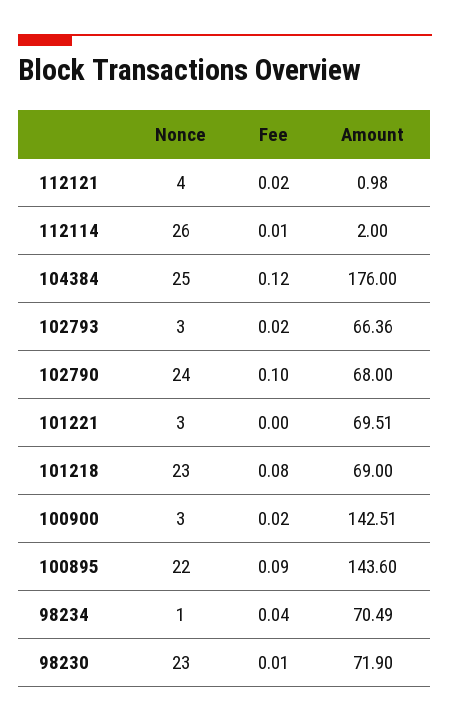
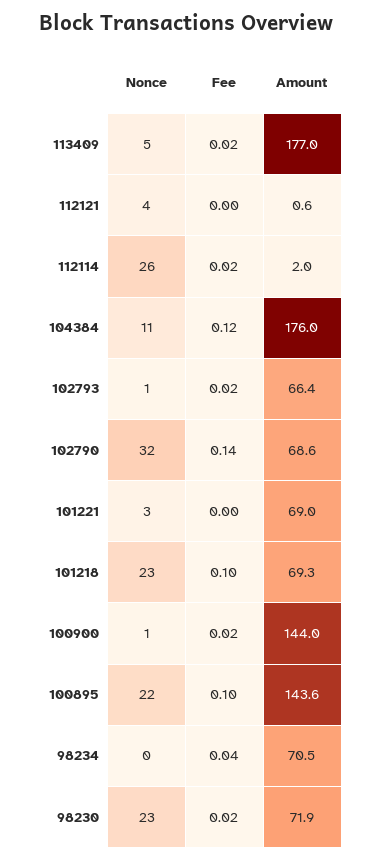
Fee, 112121: 0.02 -> 0
Amount, 112121: 0.98 -> 0.6
Fee, 112114: 0.01 -> 0.02
Nonce, 104384: 25 -> 11
Nonce, 102793: 3 -> 1
Nonce, 102790: 24 -> 32
Fee, 102790: 0.1 -> 0.14
Amount, 102790: 68 -> 68.6
Amount, 101221: 69.51 -> 69
Fee, 101218: 0.08 -> 0.1
Amount, 101218: 69 -> 69.3
Nonce, 100900: 3 -> 1
Amount, 100900: 142.51 -> 144
Fee, 100895: 0.09 -> 0.1
Nonce, 98234: 1 -> 0
Fee, 98230: 0.01 -> 0.02
Nonce, 113409: none -> 5
Fee, 113409: none -> 0.02
Amount, 113409: none -> 177

